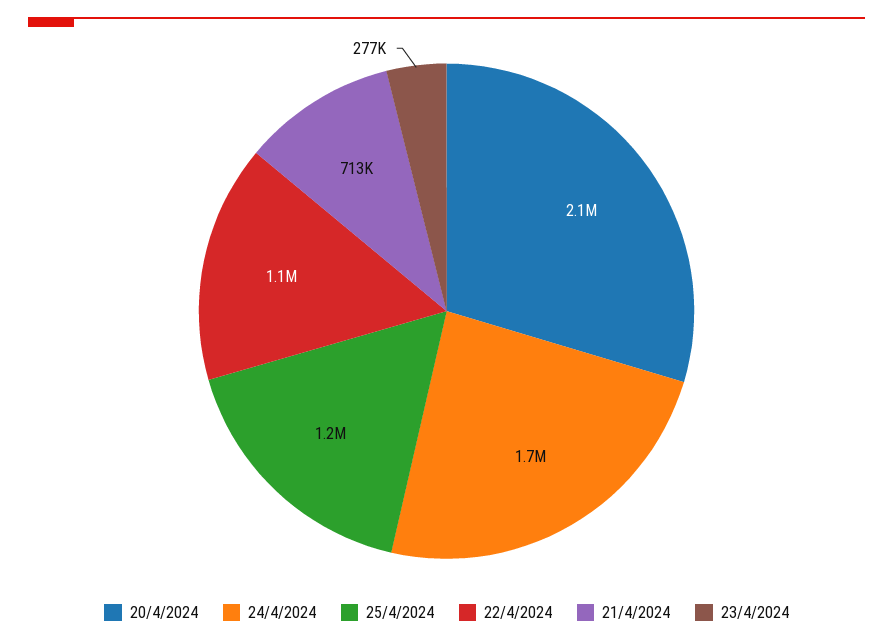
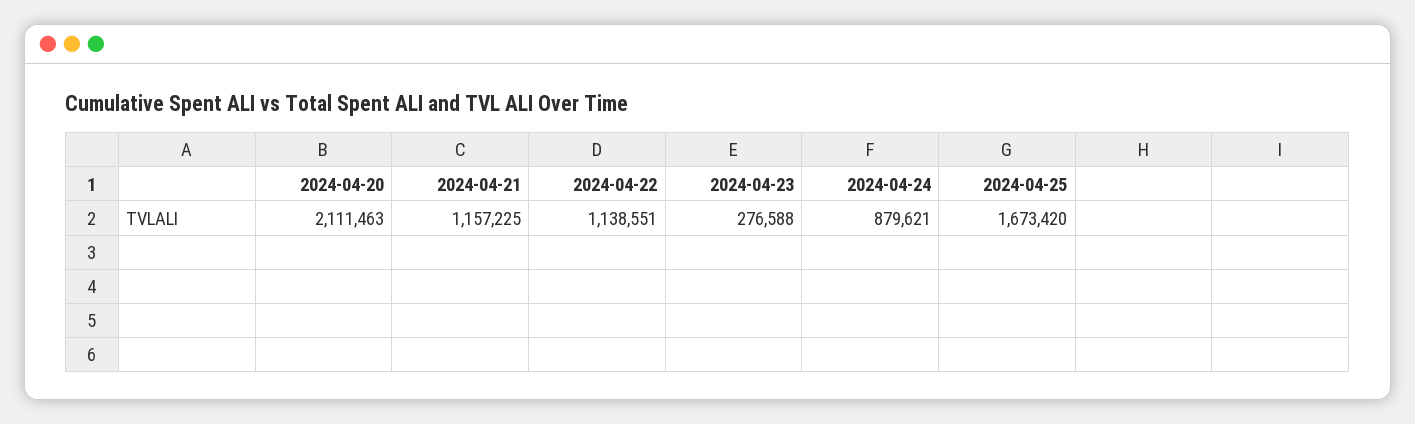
24/4/2024: 1700000 -> 879621
25/4/2024: 1200000 -> 1673420
21/4/2024: 713000 -> 1157225

